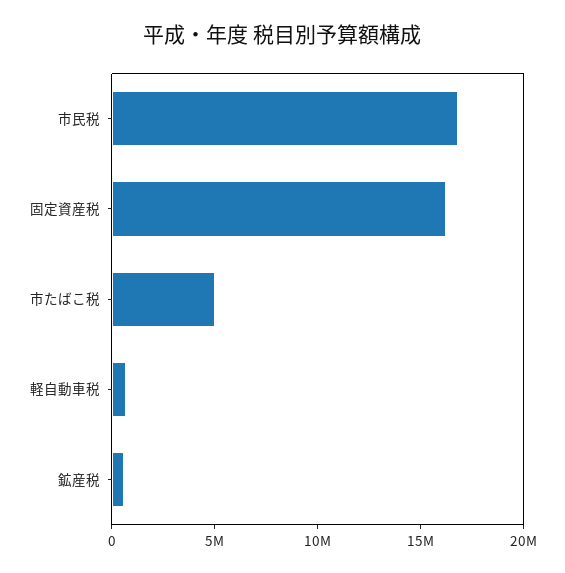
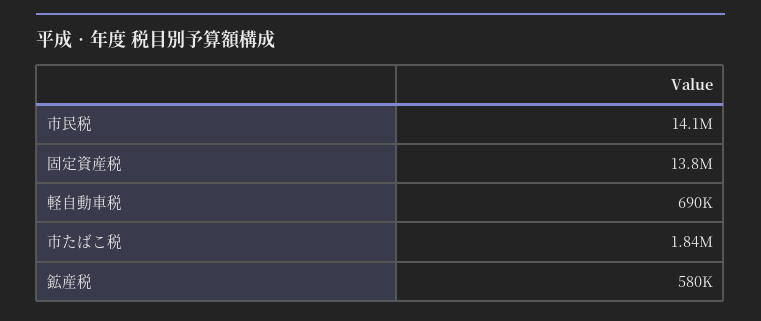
市民税: 17000000 -> 14100000
固定資産税: 16000000 -> 13800000
市たばこ税: 5000000 -> 1840000

